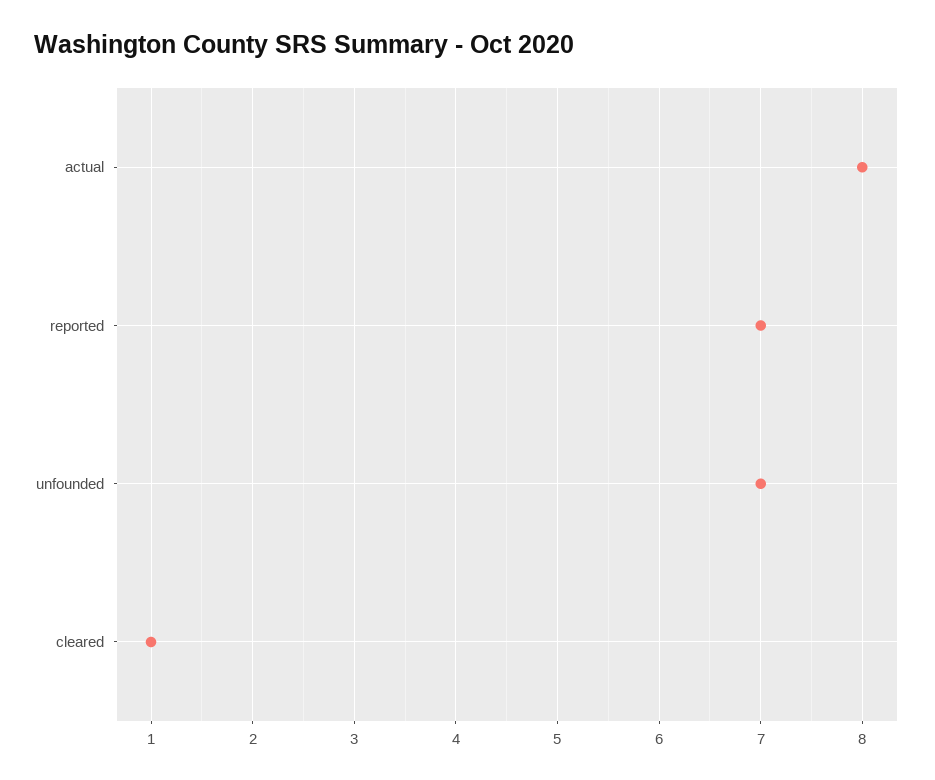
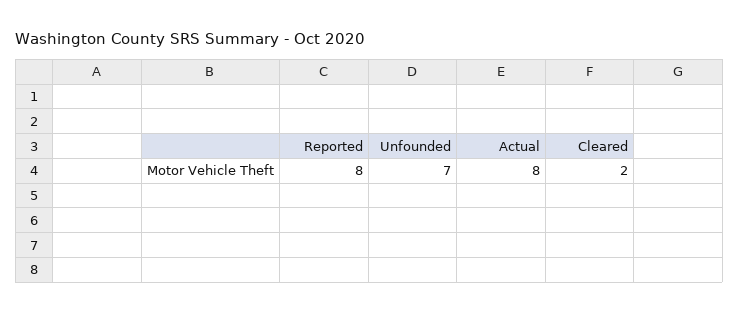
reported: 7 -> 8
cleared: 1 -> 2

